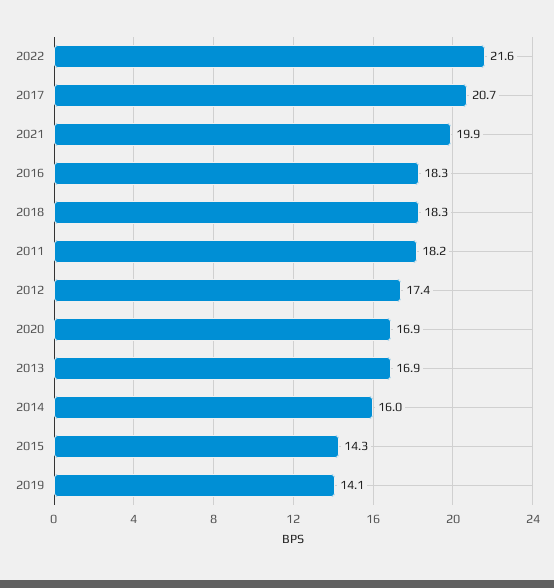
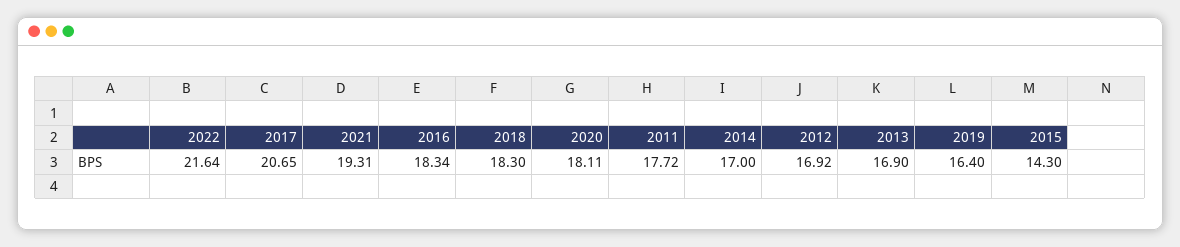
2021: 19.9 -> 19.31
2011: 18.2 -> 17.72
2012: 17.4 -> 16.92
2020: 16.9 -> 18.11
2014: 16 -> 17
2019: 14.1 -> 16.4

